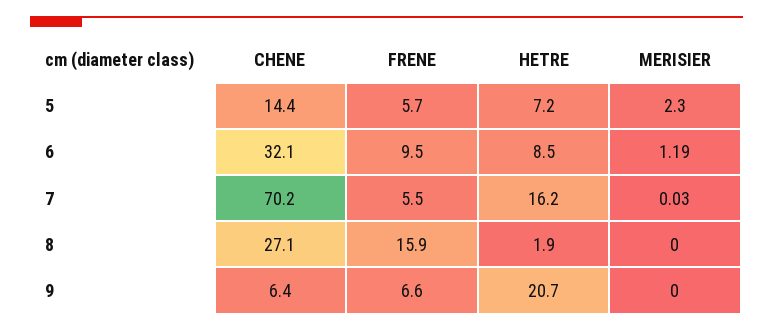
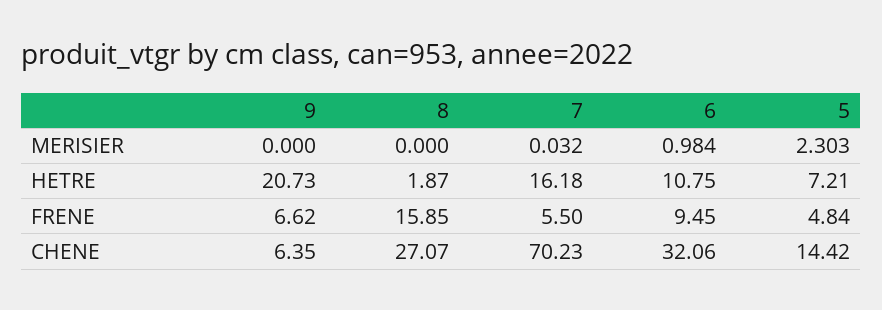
FRENE, 5: 5.7 -> 4.84
HETRE, 6: 8.5 -> 10.75
MERISIER, 6: 1.19 -> 0.984

